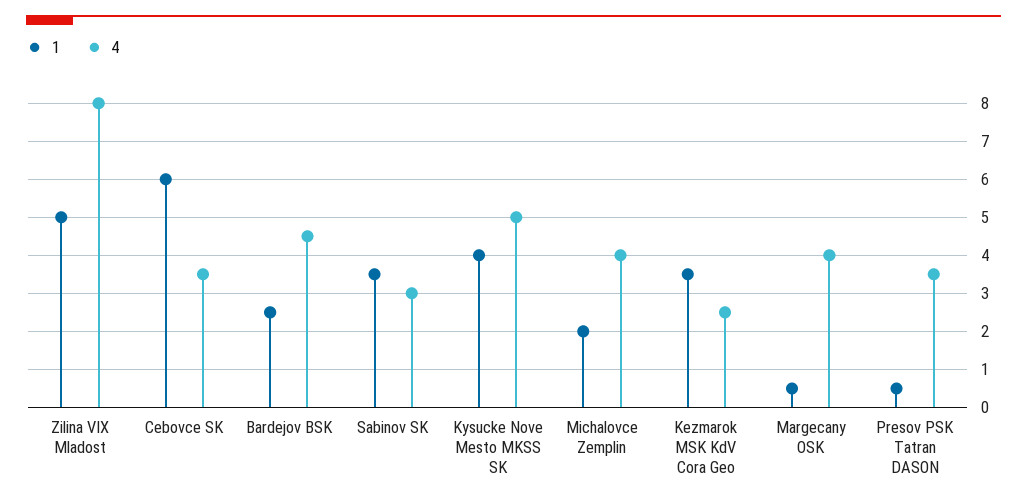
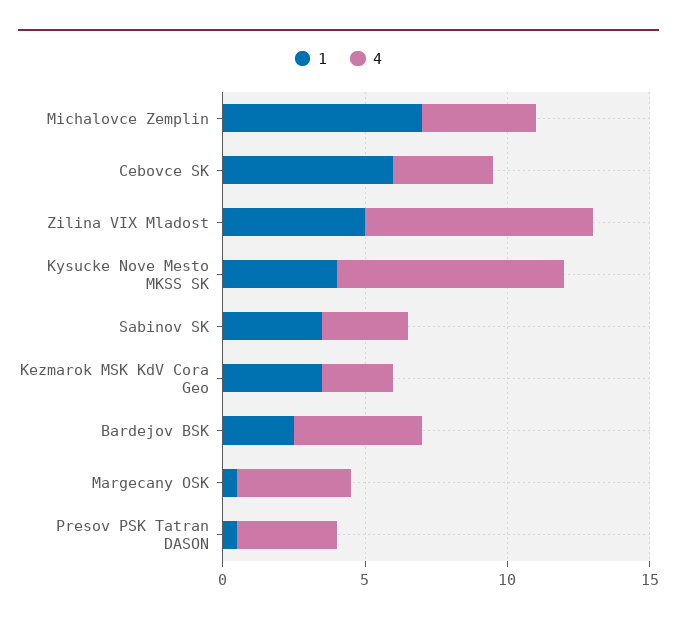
4, Kysucke Nove Mesto MKSS SK: 5 -> 8
1, Michalovce Zemplin: 2 -> 7

